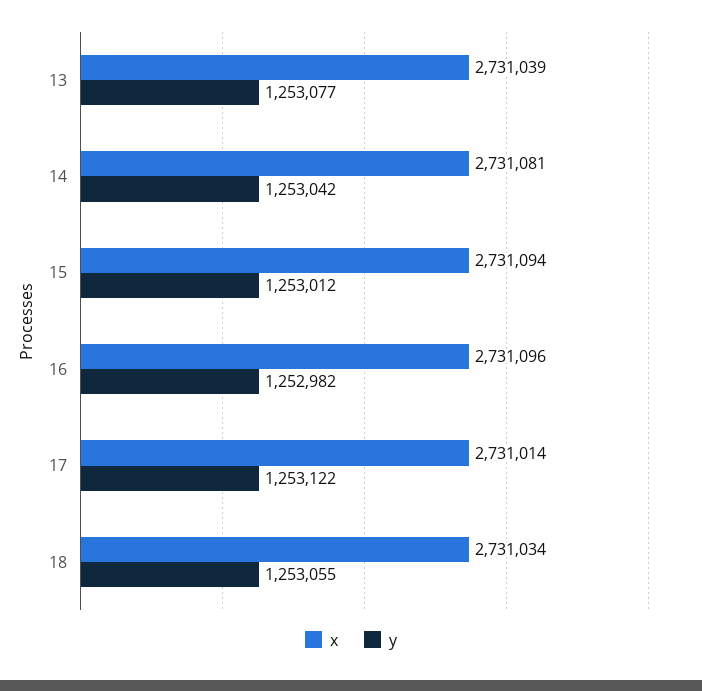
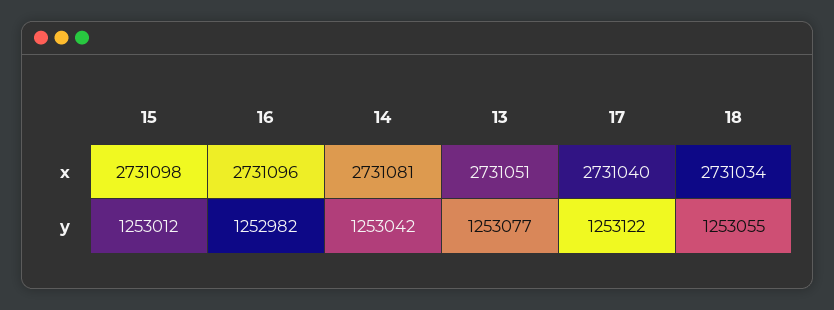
x, 13: 2731039 -> 2731051
x, 15: 2731094 -> 2731098
x, 17: 2731014 -> 2731040

